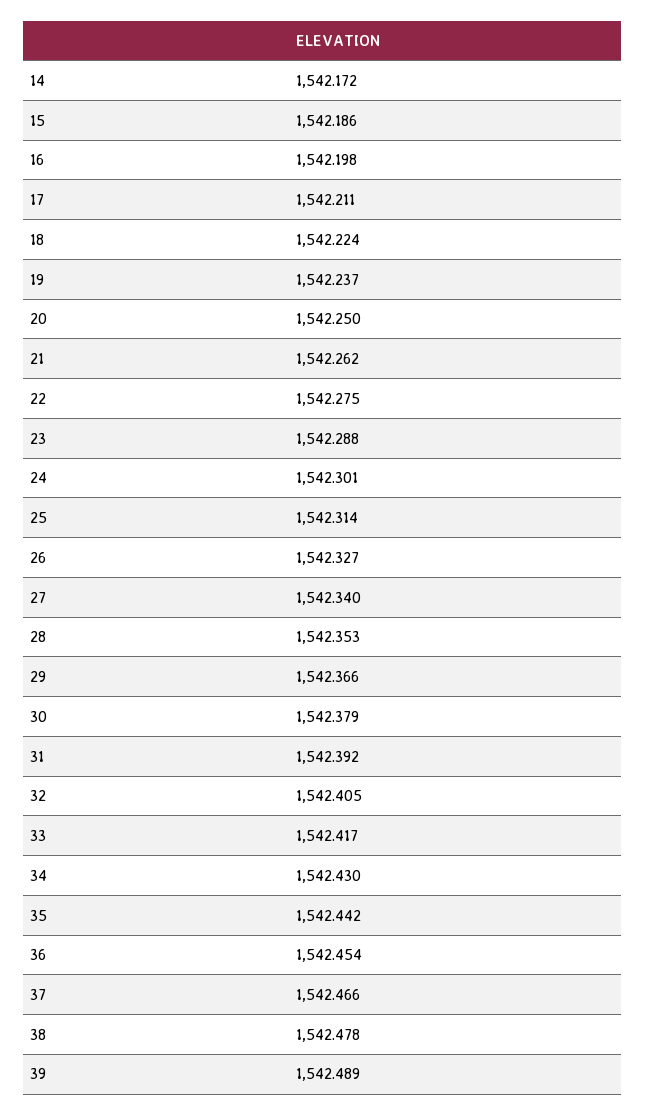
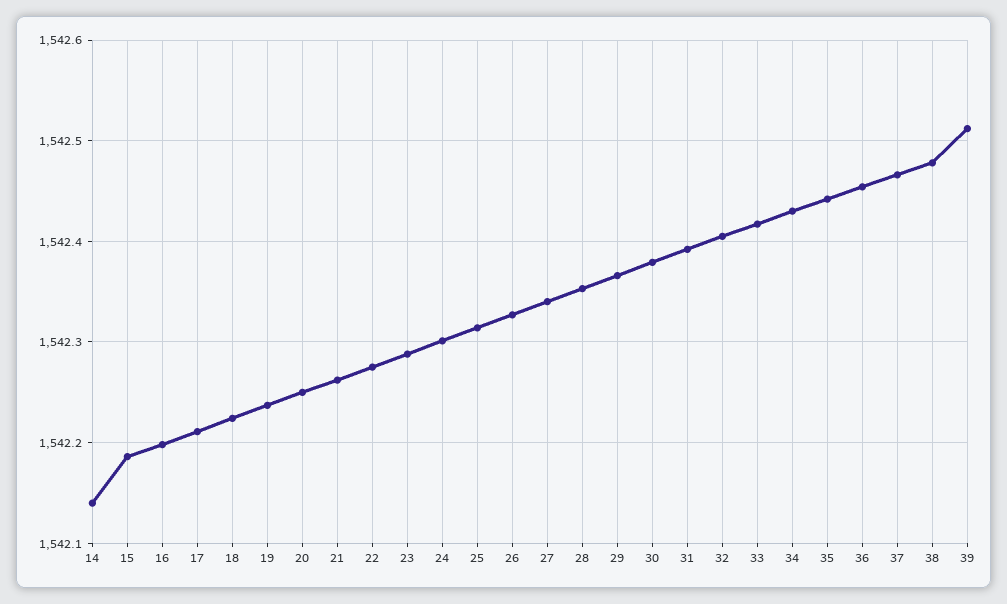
14: 1542.172 -> 1542.14
39: 1542.489 -> 1542.51

